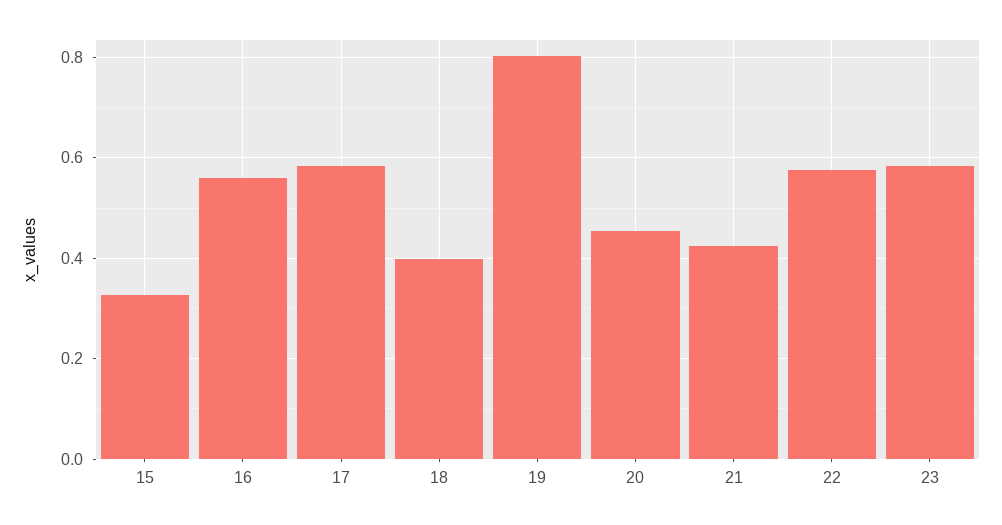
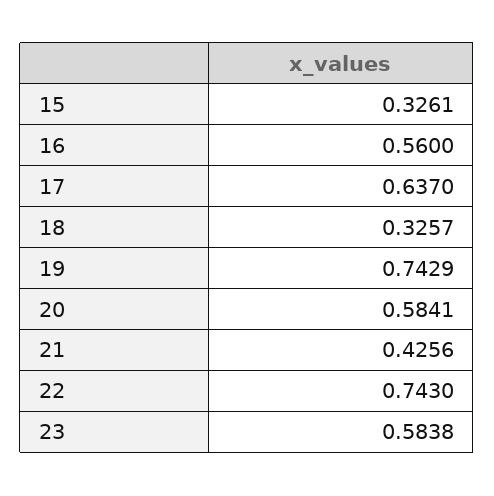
17: 0.58 -> 0.637
18: 0.4 -> 0.3257
19: 0.8 -> 0.7429
20: 0.46 -> 0.5841
22: 0.58 -> 0.743

